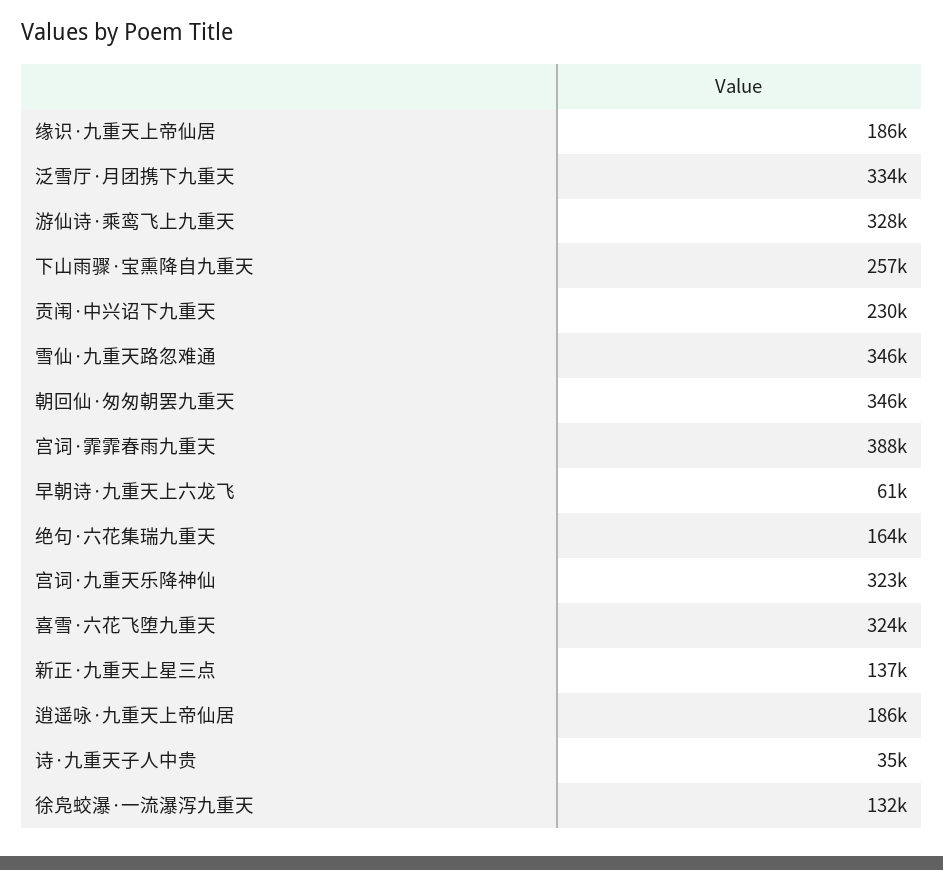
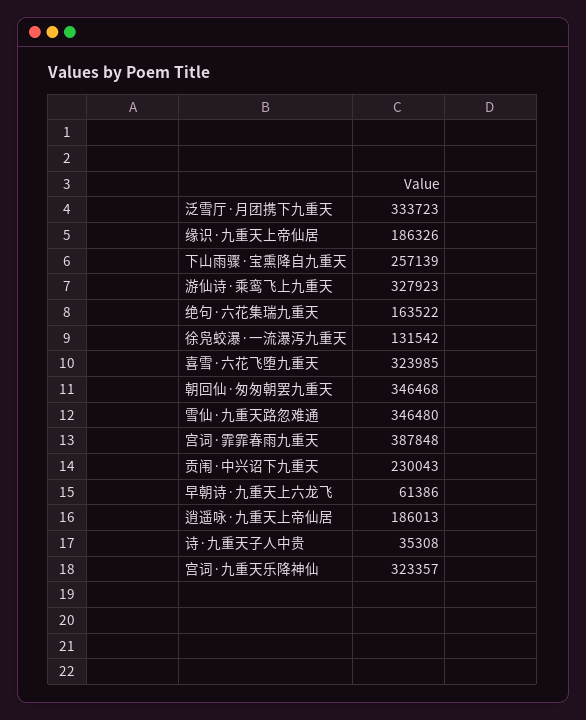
新正·九重天上星三点: 137000 -> none

